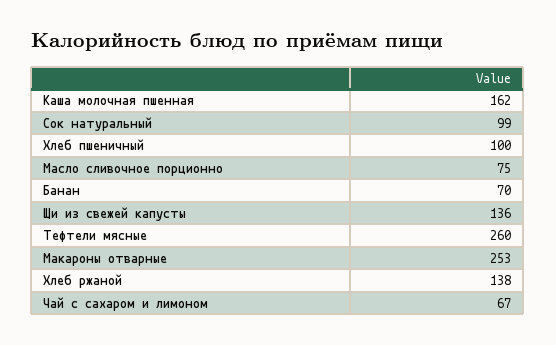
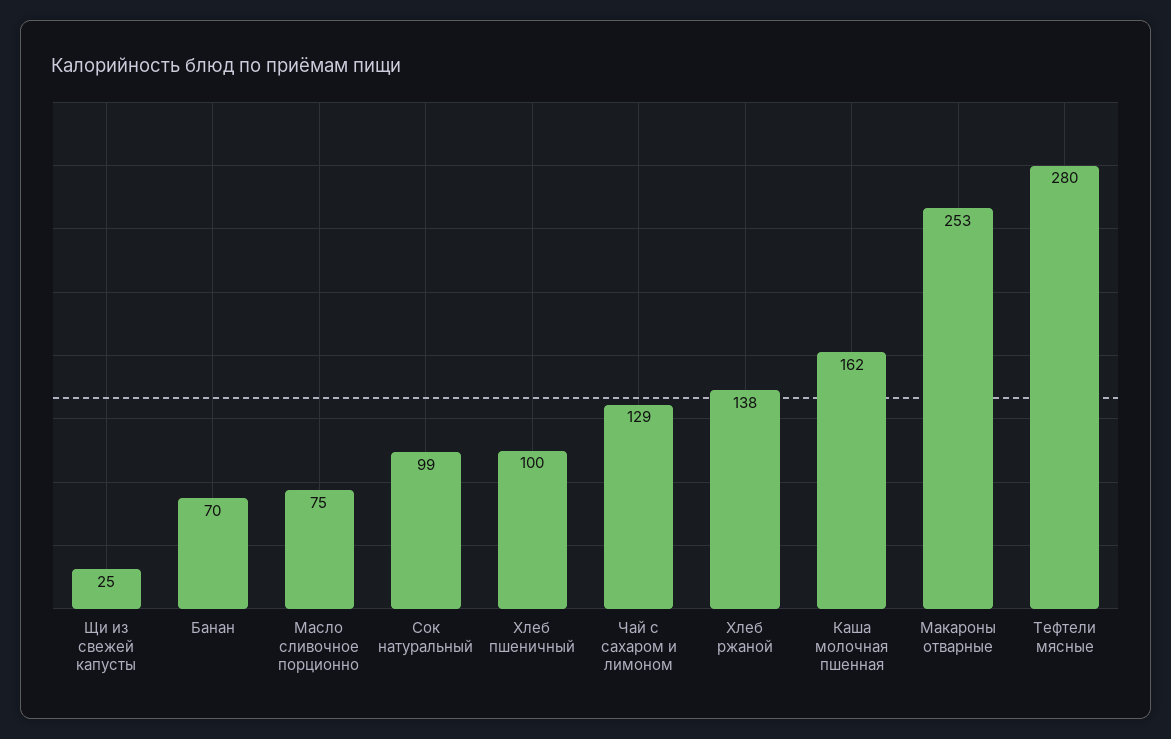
Щи из свежей капусты: 136 -> 25
Тефтели мясные: 260 -> 280
Чай с сахаром и лимоном: 67 -> 129

